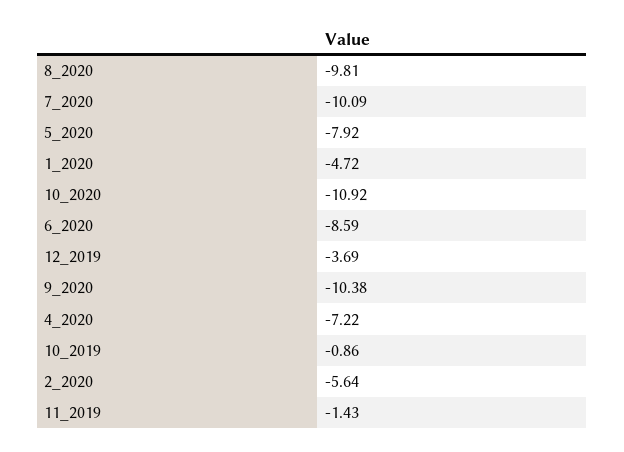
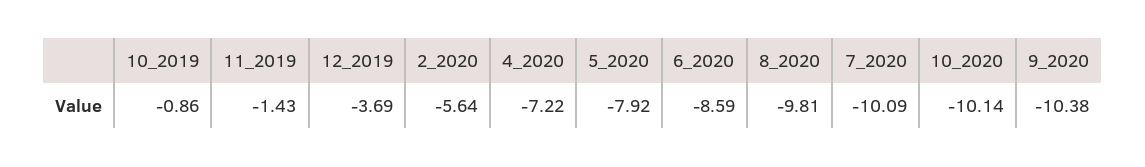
1_2020: -4.72 -> none
10_2020: -10.92 -> -10.14

